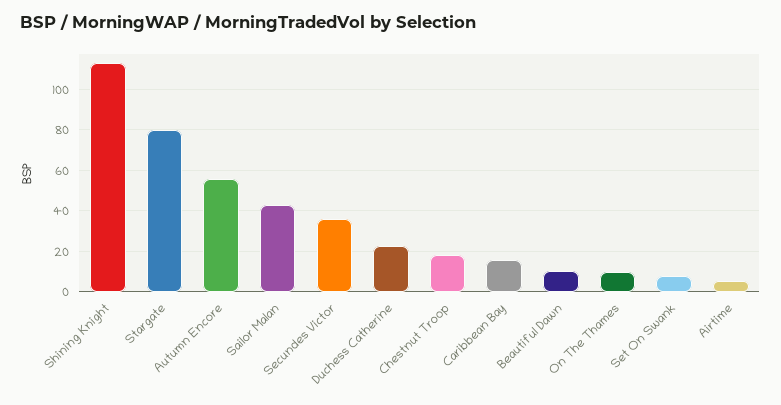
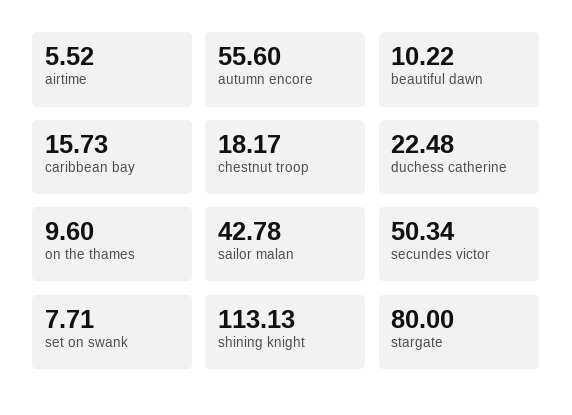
Secundes Victor: 35 -> 50.34

